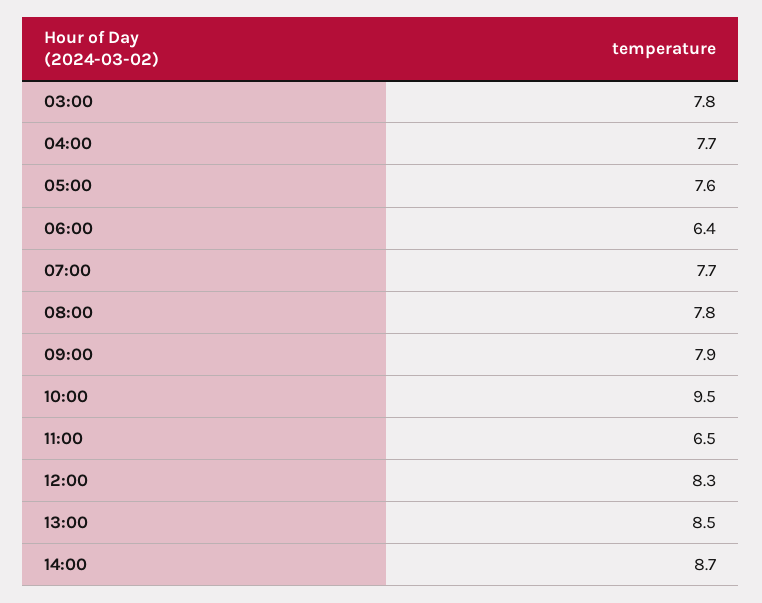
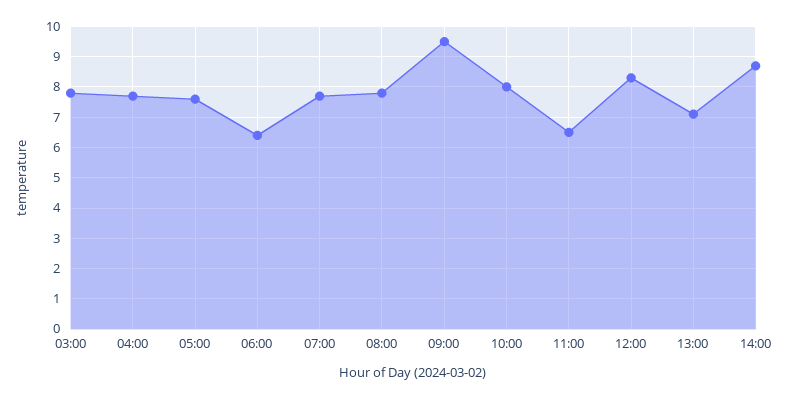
09:00: 7.9 -> 9.5
10:00: 9.5 -> 8
13:00: 8.5 -> 7

